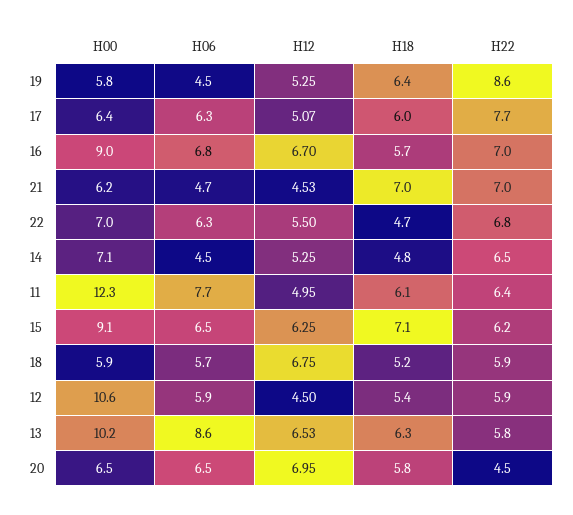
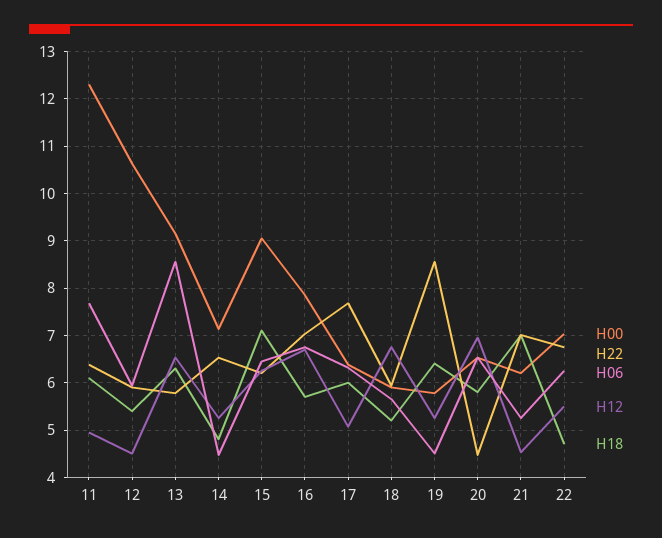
H00, 16: 9 -> 7.8
H06, 21: 4.7 -> 5.2
H00, 13: 10.2 -> 9.2

